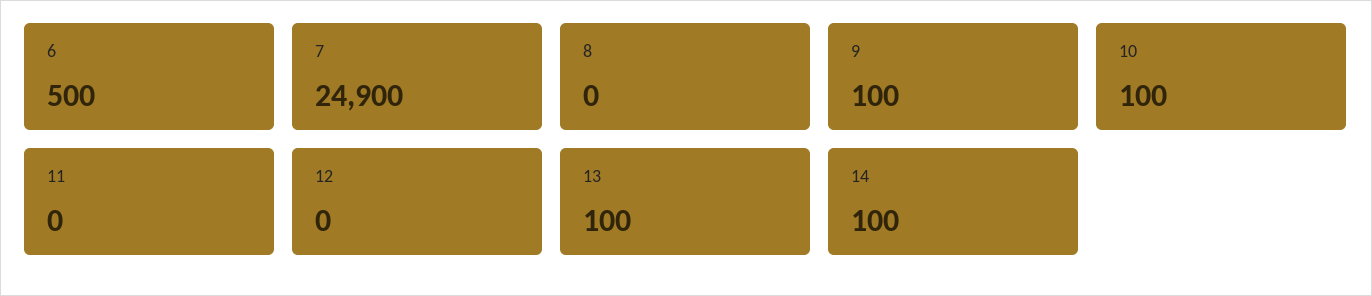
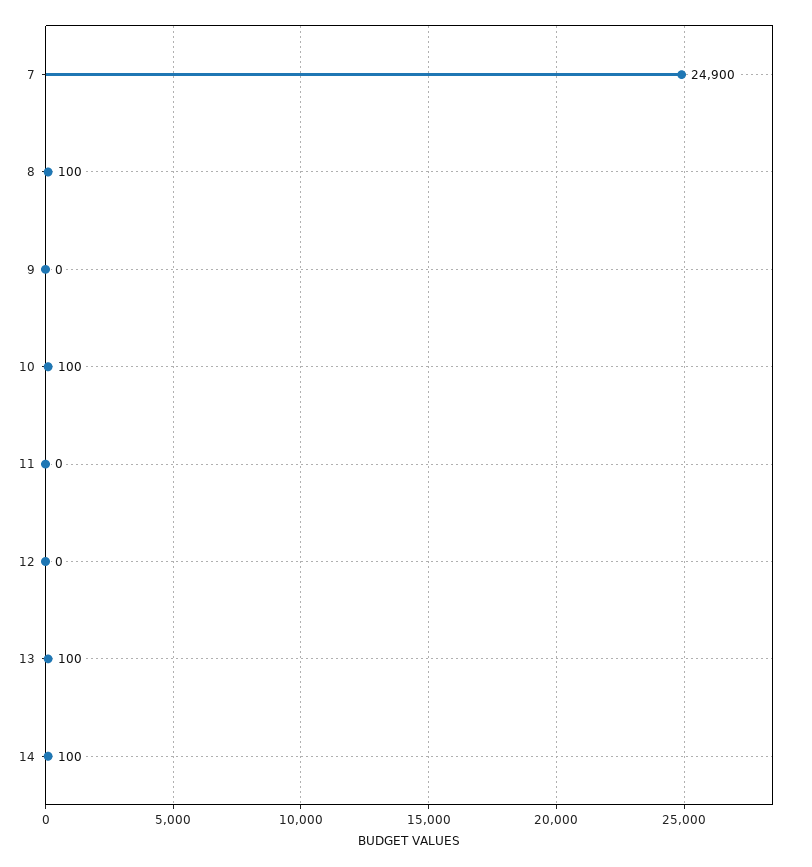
6: 500 -> none
8: 0 -> 100
9: 100 -> 0

